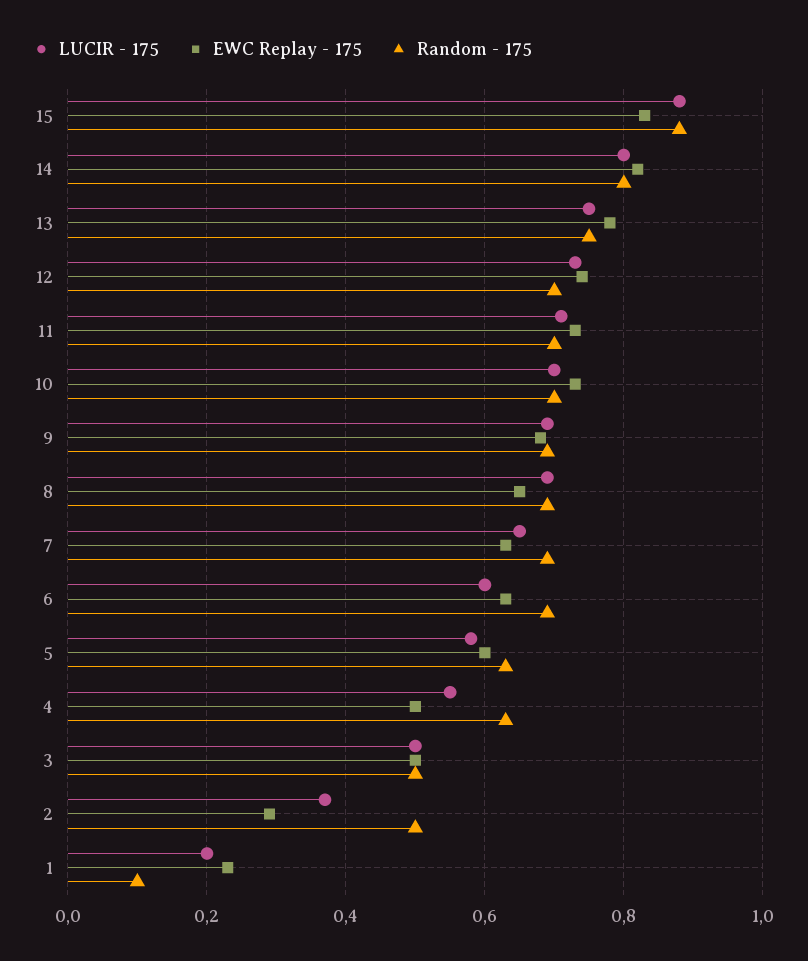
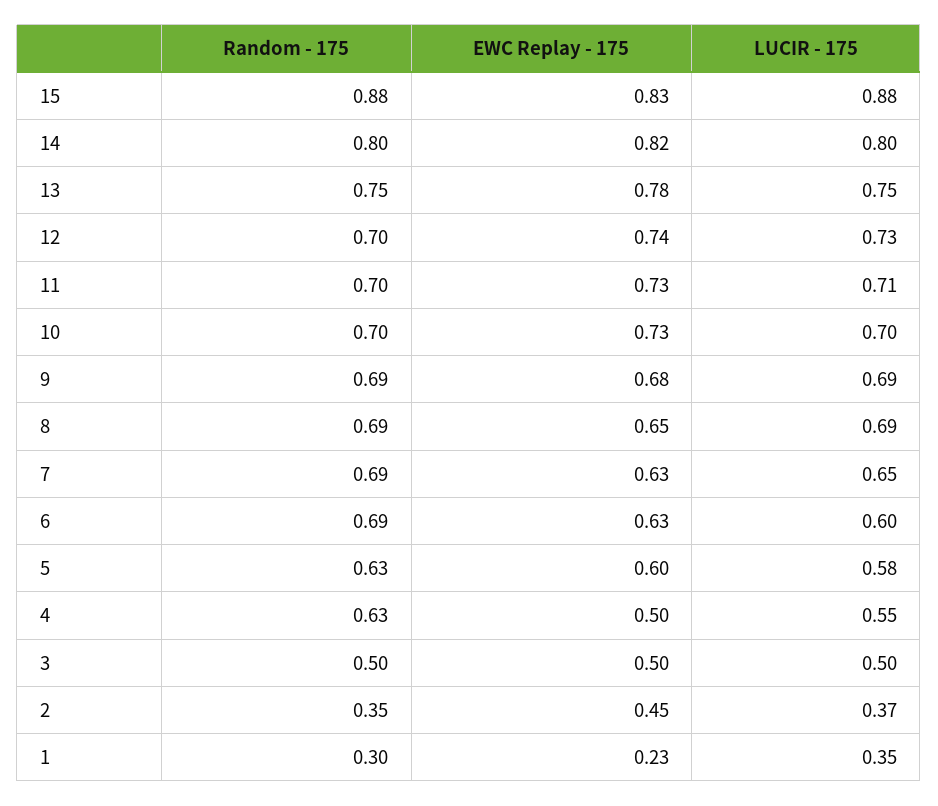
EWC Replay - 175, 2: 0.3 -> 0.45
Random - 175, 2: 0.5 -> 0.35
LUCIR - 175, 1: 0.2 -> 0.35
Random - 175, 1: 0.1 -> 0.3

